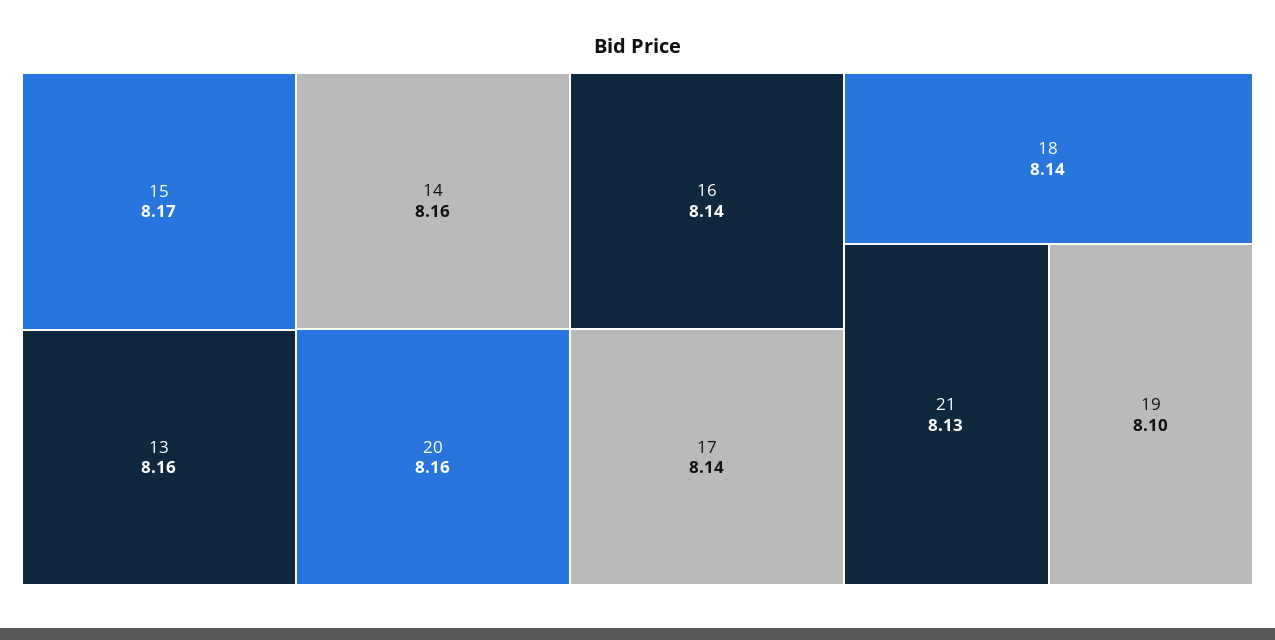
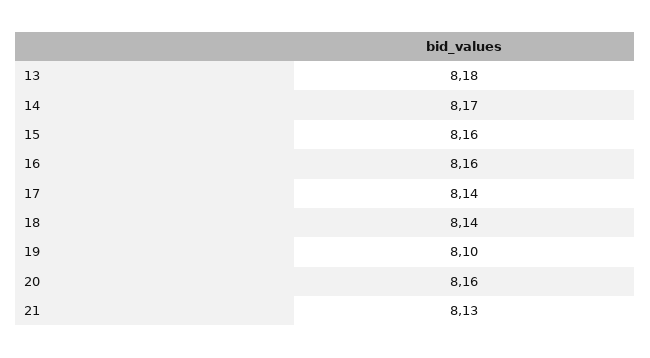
15: 8.17 -> 8.16
13: 8.16 -> 8.18
14: 8.16 -> 8.17
16: 8.14 -> 8.16

